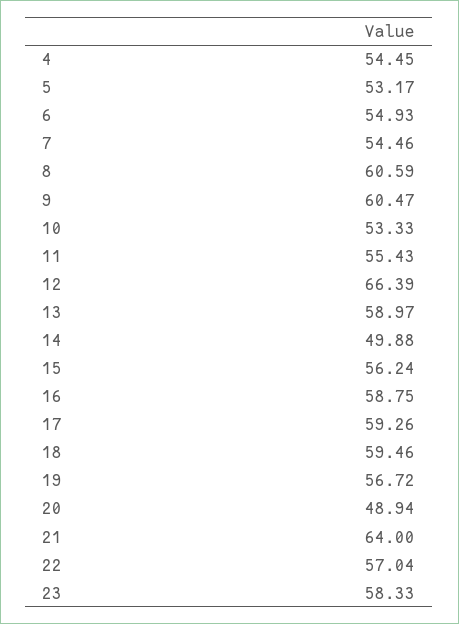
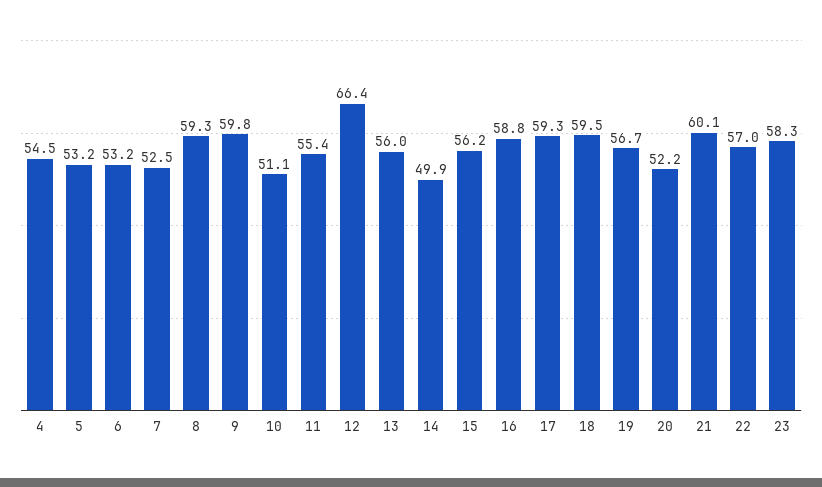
6: 54.93 -> 53.2
7: 54.46 -> 52.5
8: 60.59 -> 59.3
9: 60.47 -> 59.8
10: 53.33 -> 51.1
13: 58.97 -> 56
20: 48.94 -> 52.2
21: 64 -> 60.1

